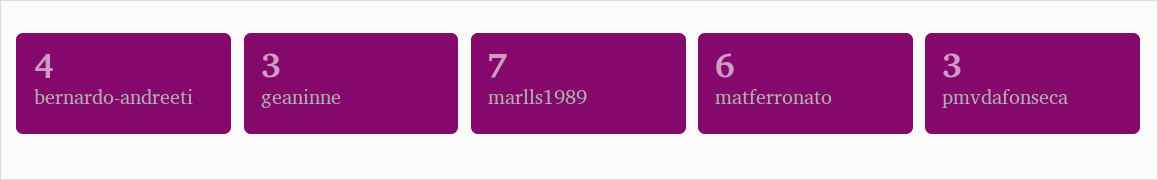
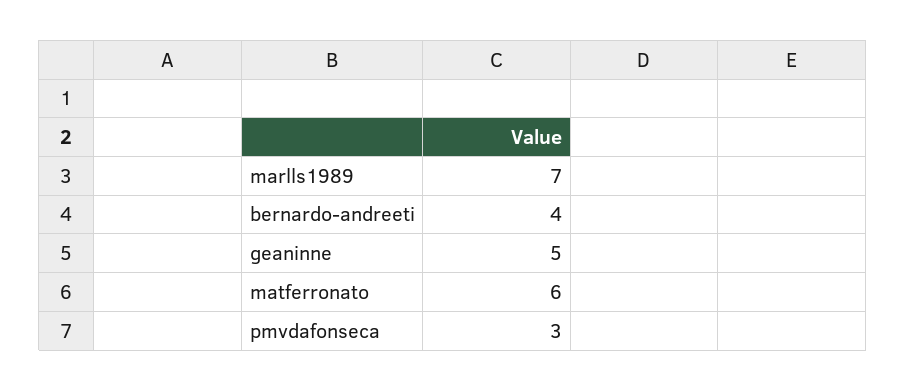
geaninne: 3 -> 5

